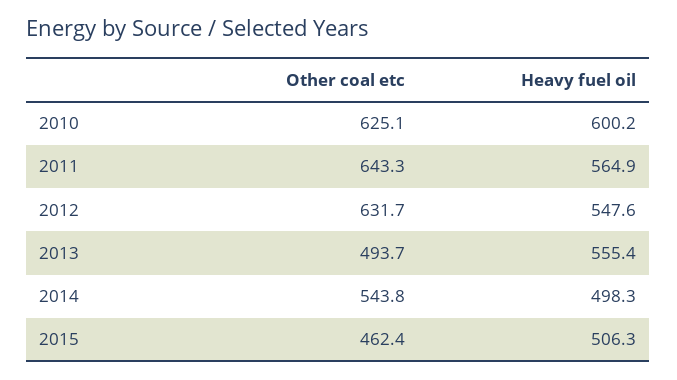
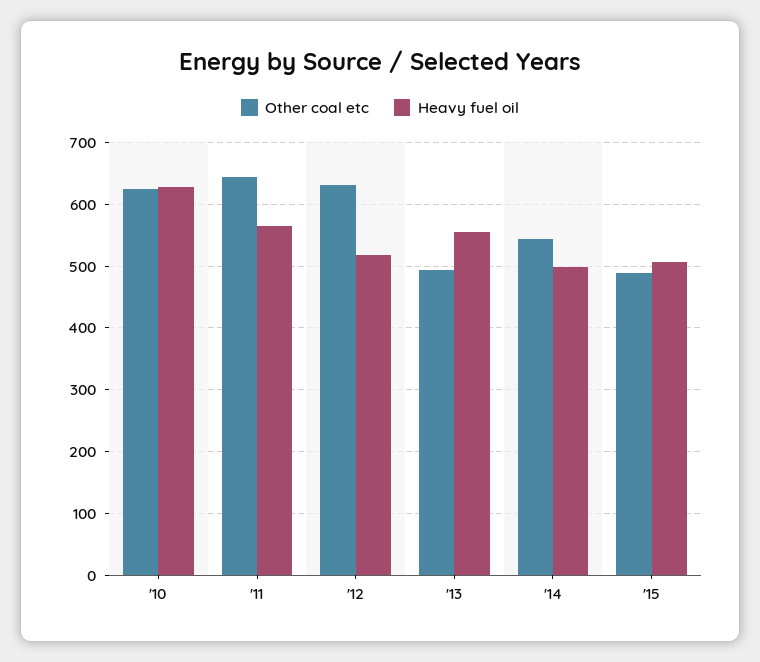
Heavy fuel oil, 2010: 600.2 -> 630
Heavy fuel oil, 2012: 547.6 -> 520
Other coal etc, 2015: 462.4 -> 490

